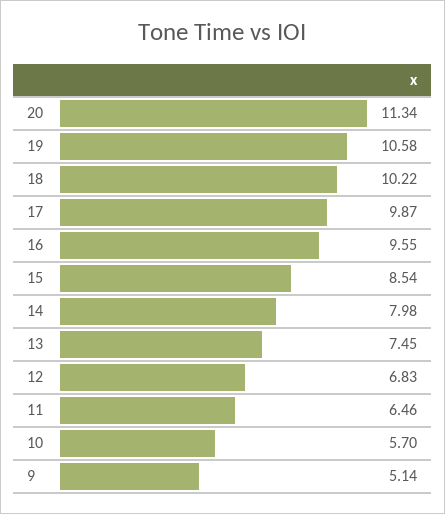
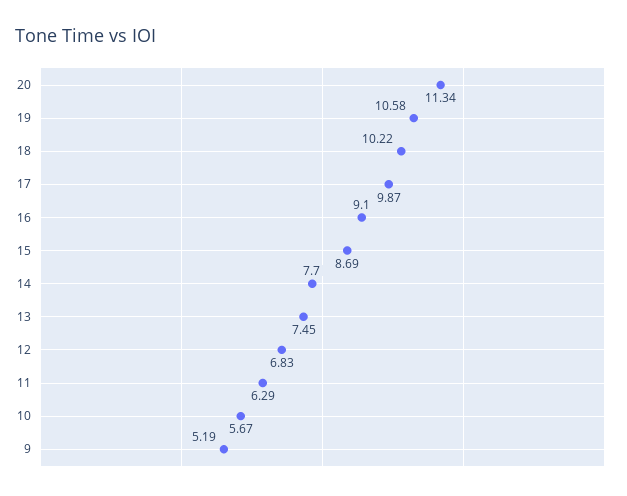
16: 9.55 -> 9.1
15: 8.54 -> 8.69
14: 7.98 -> 7.7
11: 6.46 -> 6.29
10: 5.7 -> 5.67
9: 5.14 -> 5.19

